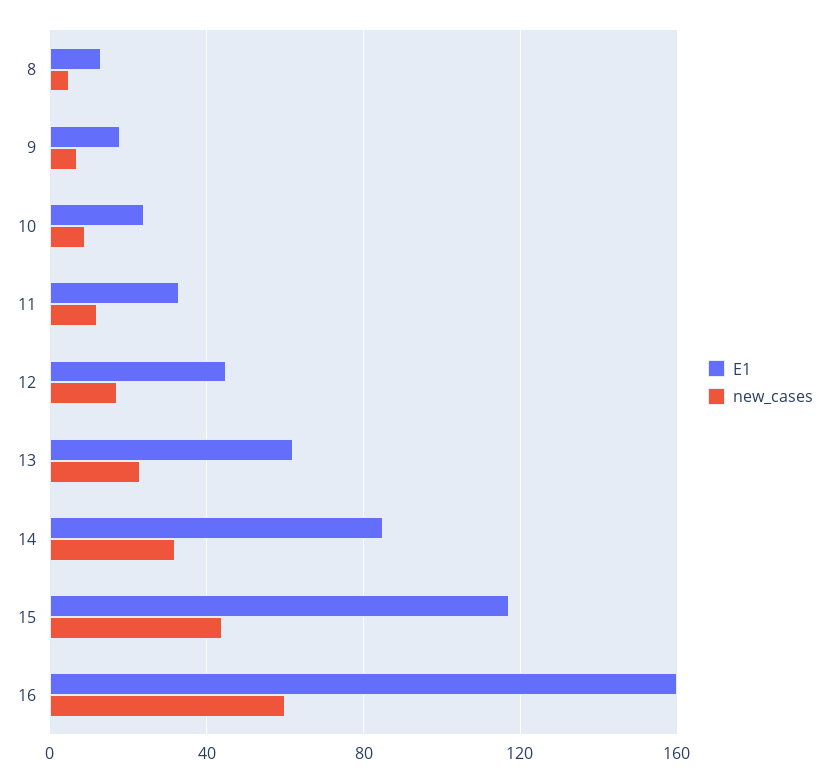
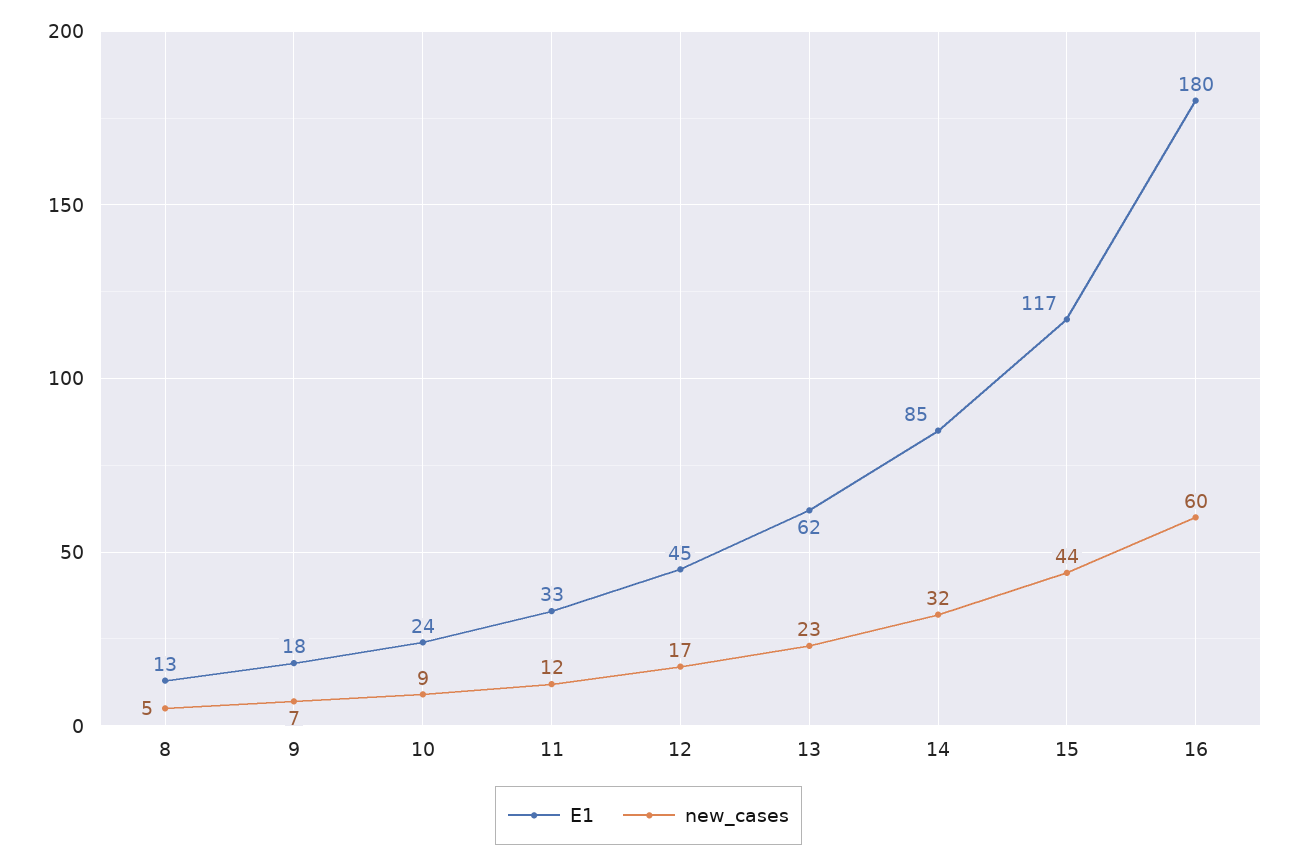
E1, 16: 160 -> 180

